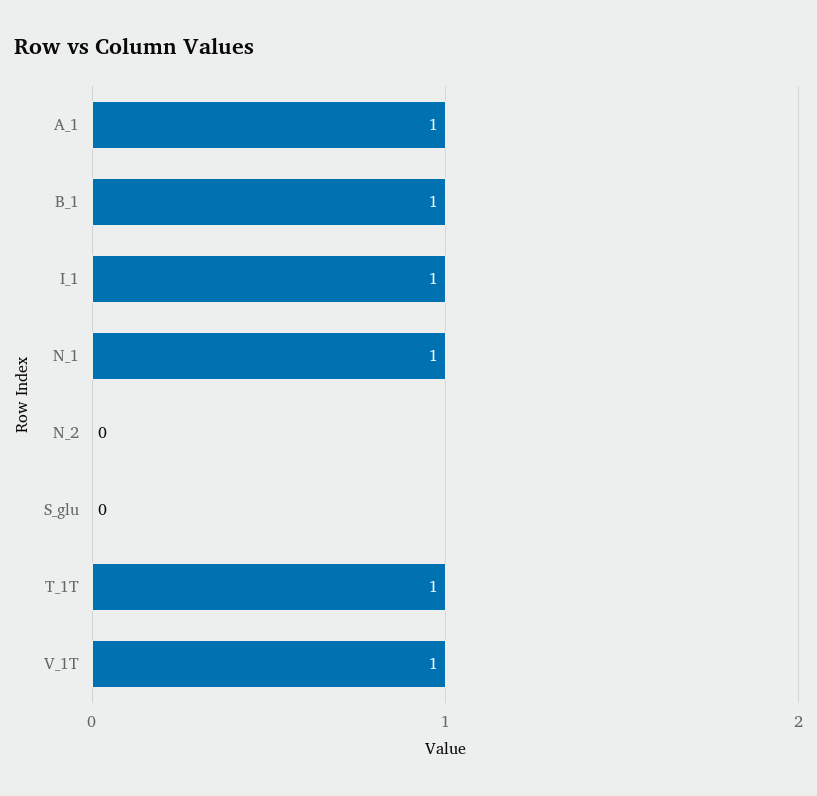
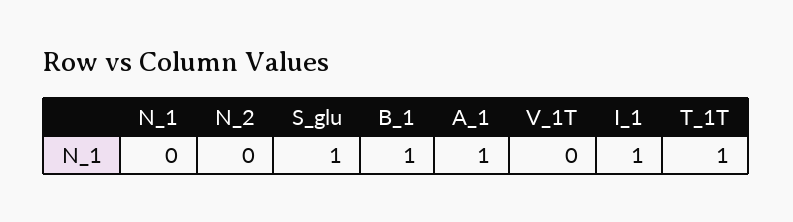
N_1: 1 -> 0
S_glu: 0 -> 1
V_1T: 1 -> 0

